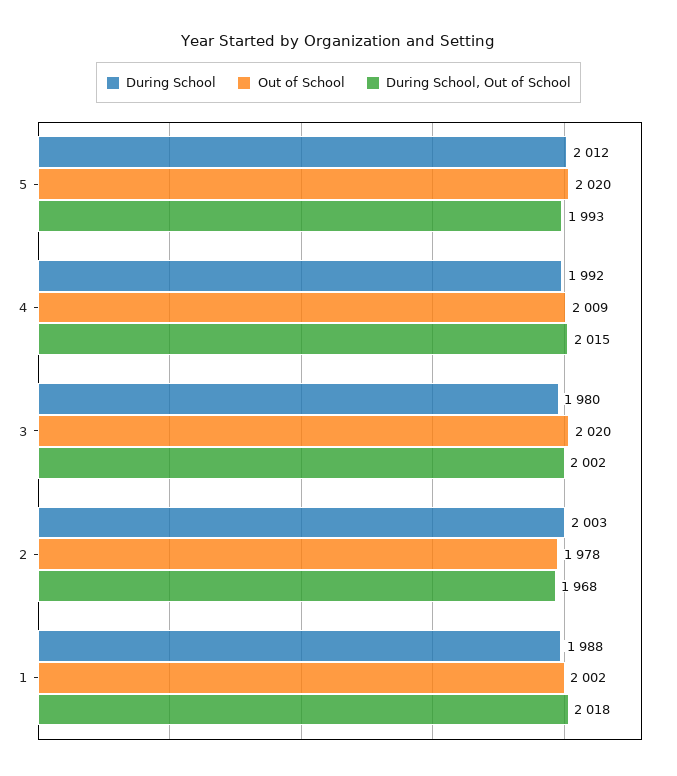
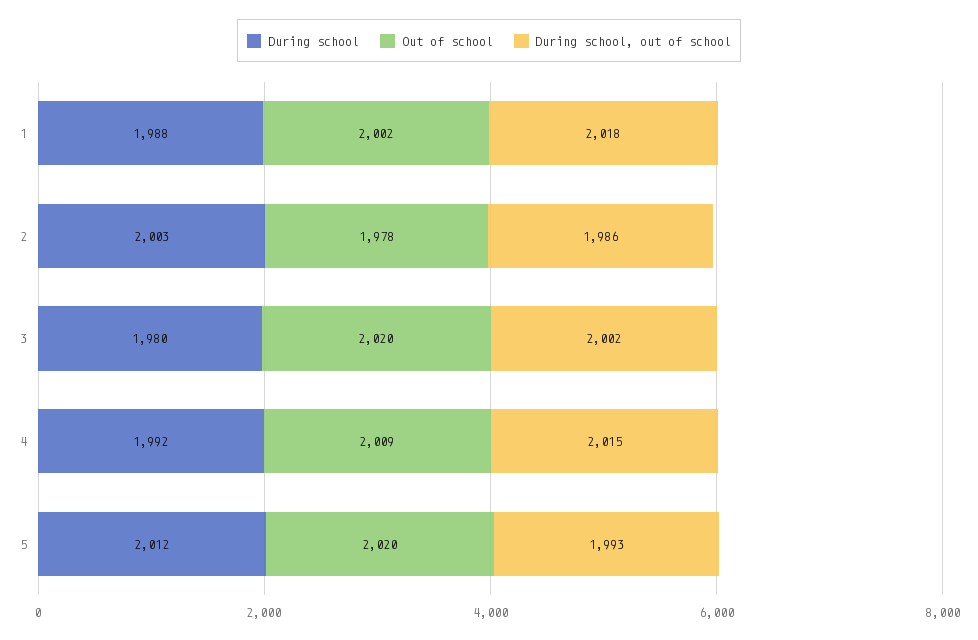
During School, Out of School, 2: 1968 -> 1986

